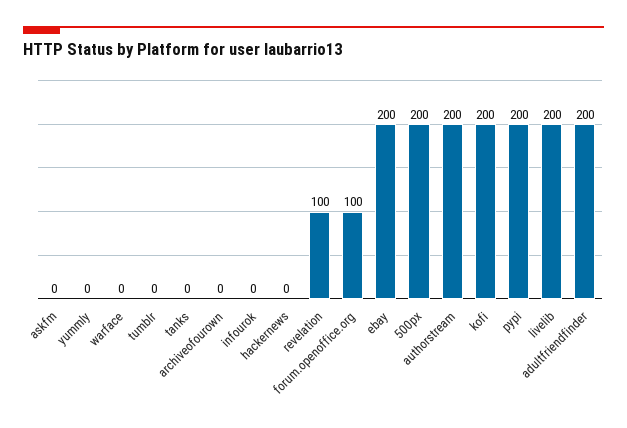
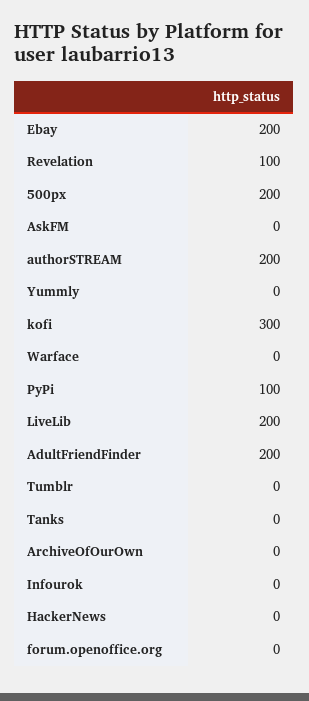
forum.openoffice.org: 100 -> 0
kofi: 200 -> 300
pypi: 200 -> 100

